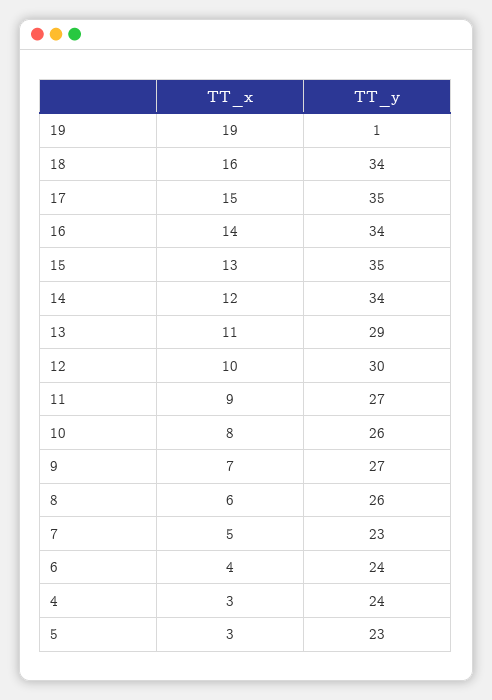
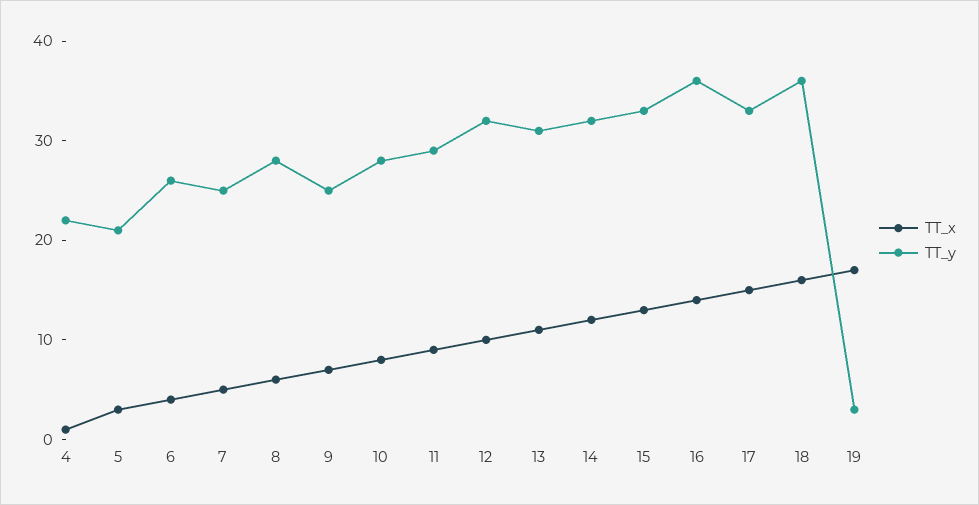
TT_x, 19: 19 -> 17
TT_y, 19: 1 -> 3
TT_y, 18: 34 -> 36
TT_y, 17: 35 -> 33
TT_y, 16: 34 -> 36
TT_y, 15: 35 -> 33
TT_y, 14: 34 -> 32
TT_y, 13: 29 -> 31
TT_y, 12: 30 -> 32
TT_y, 11: 27 -> 29
TT_y, 10: 26 -> 28
TT_y, 9: 27 -> 25
TT_y, 8: 26 -> 28
TT_y, 7: 23 -> 25
TT_y, 6: 24 -> 26
TT_x, 4: 3 -> 1
TT_y, 4: 24 -> 22
TT_y, 5: 23 -> 21

